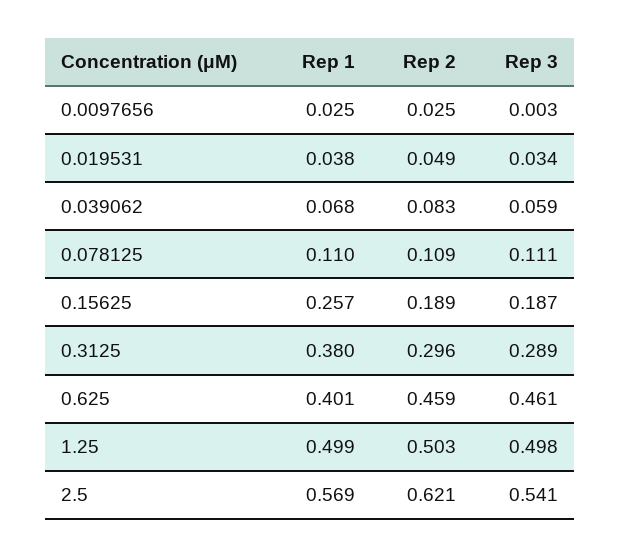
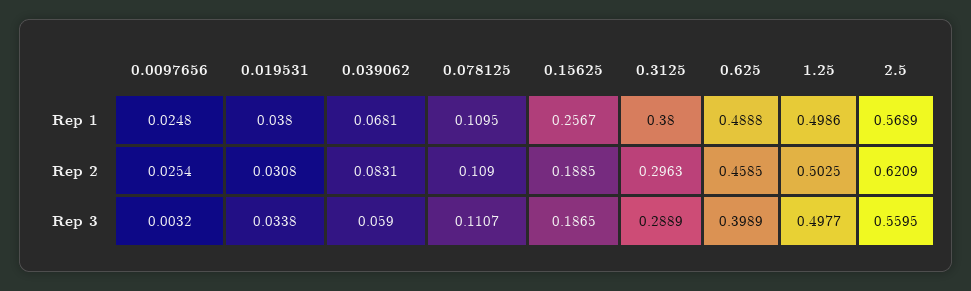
Rep 2, 0.019531: 0.049 -> 0.0308
Rep 1, 0.625: 0.401 -> 0.4888
Rep 3, 0.625: 0.461 -> 0.3989
Rep 3, 2.5: 0.541 -> 0.5595

